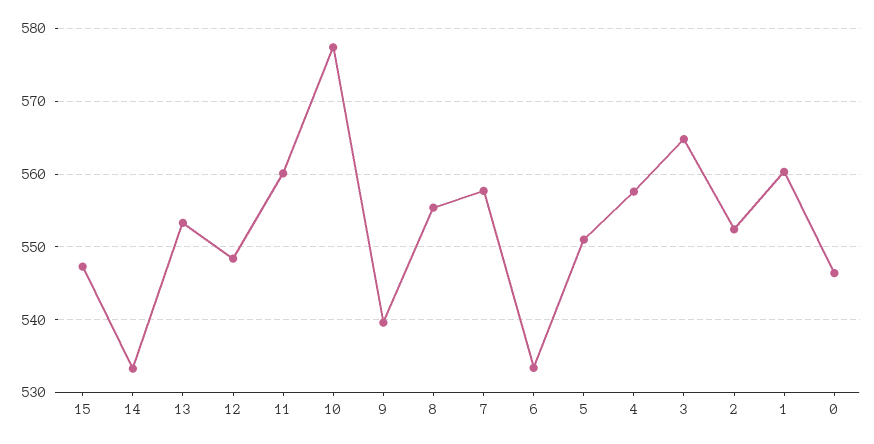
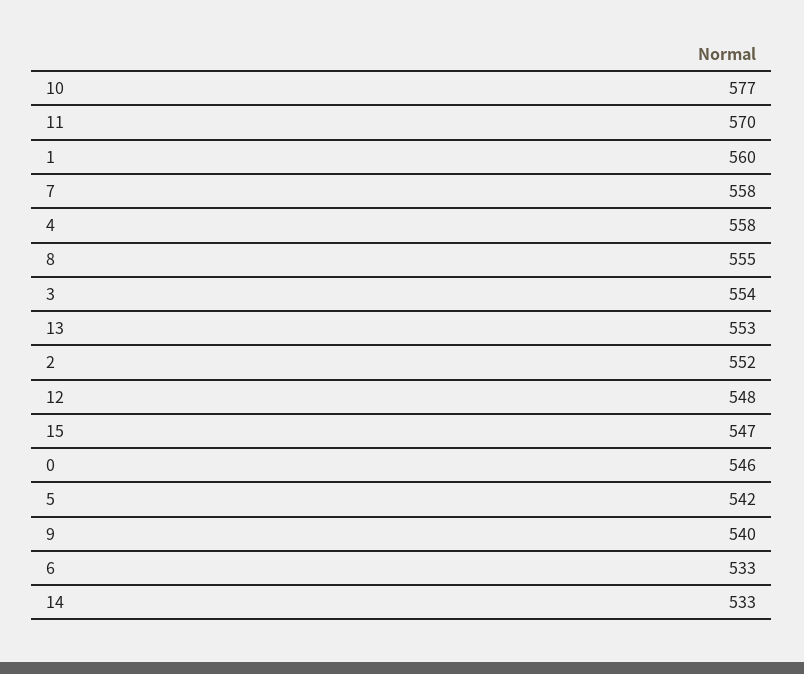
11: 560 -> 570
5: 551 -> 542
3: 565 -> 554

